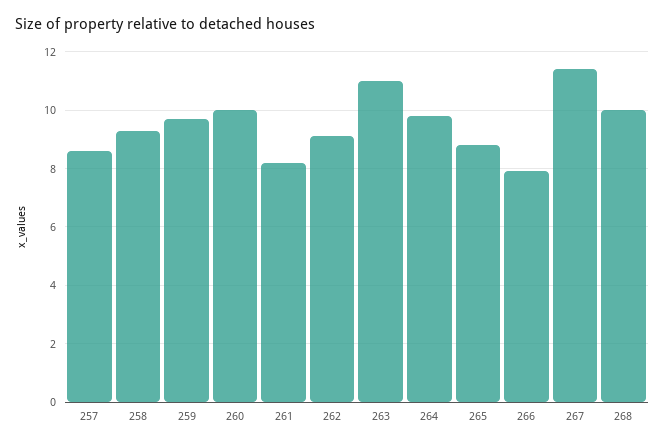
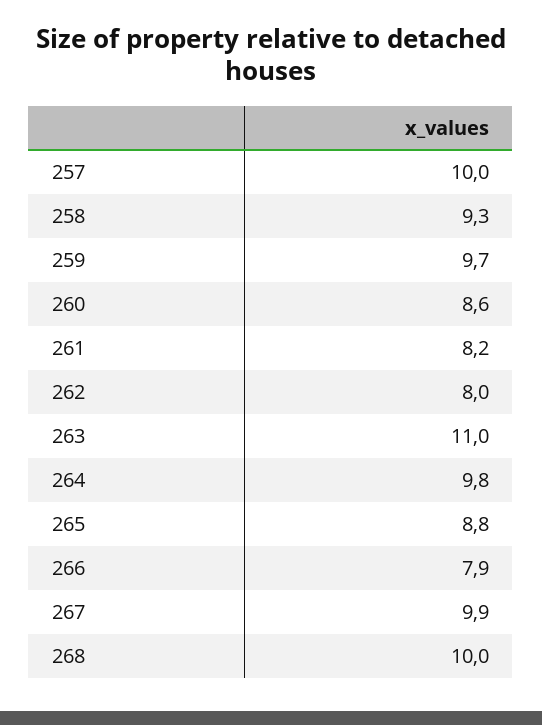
257: 8.5 -> 10
260: 10 -> 8.6
262: 9 -> 8
267: 11.5 -> 9.9

